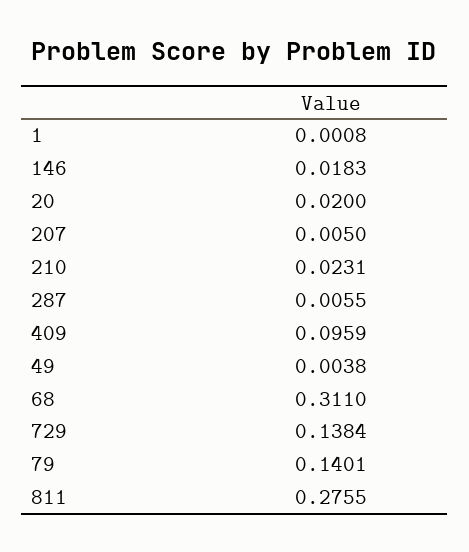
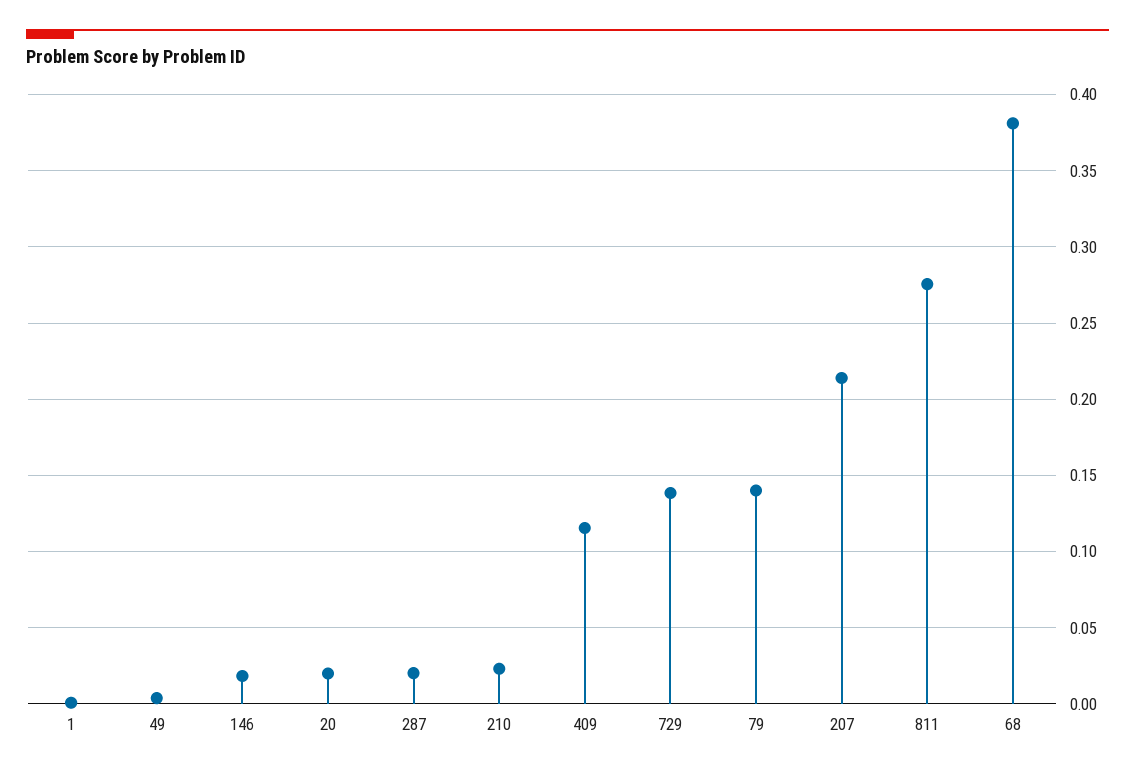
207: 0.005 -> 0.215
287: 0.0055 -> 0.02
409: 0.0959 -> 0.115
68: 0.311 -> 0.38

